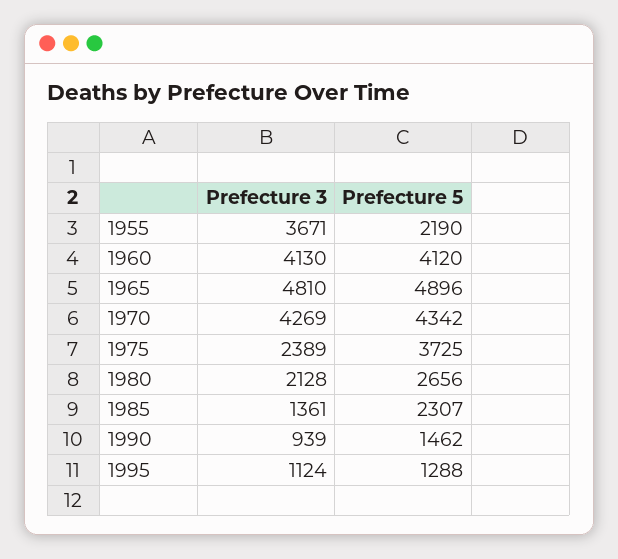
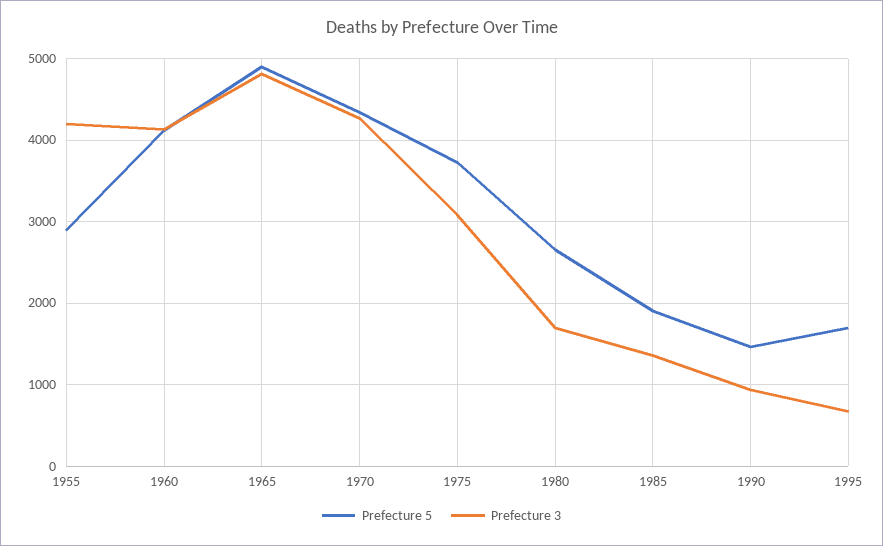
Prefecture 3, 1955: 3671 -> 4200
Prefecture 5, 1955: 2190 -> 2900
Prefecture 3, 1975: 2389 -> 3100
Prefecture 3, 1980: 2128 -> 1700
Prefecture 5, 1985: 2307 -> 1900
Prefecture 3, 1995: 1124 -> 700
Prefecture 5, 1995: 1288 -> 1700

